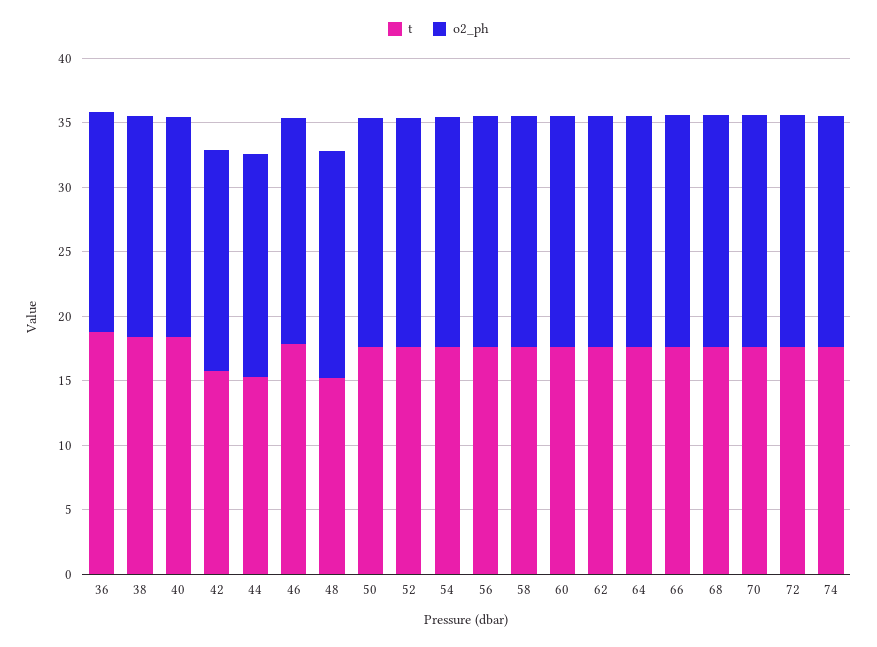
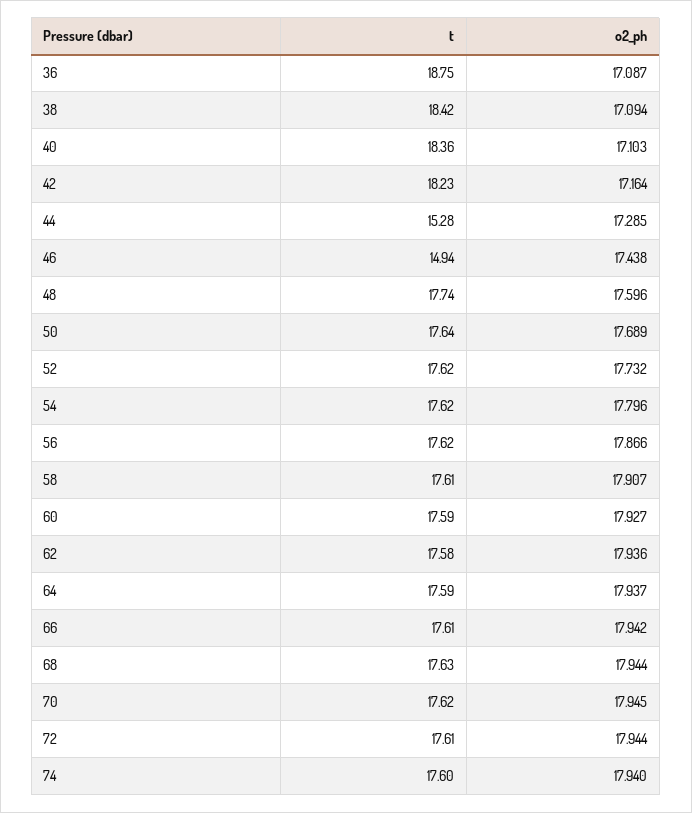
t, 42: 16 -> 18.23
t, 46: 18 -> 14.94
t, 48: 15 -> 17.74

